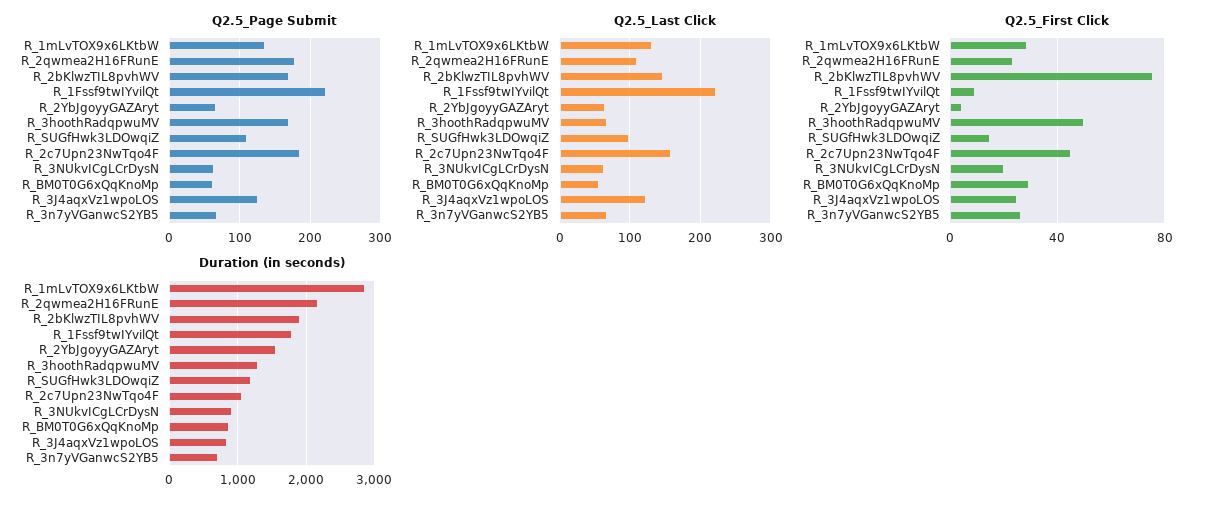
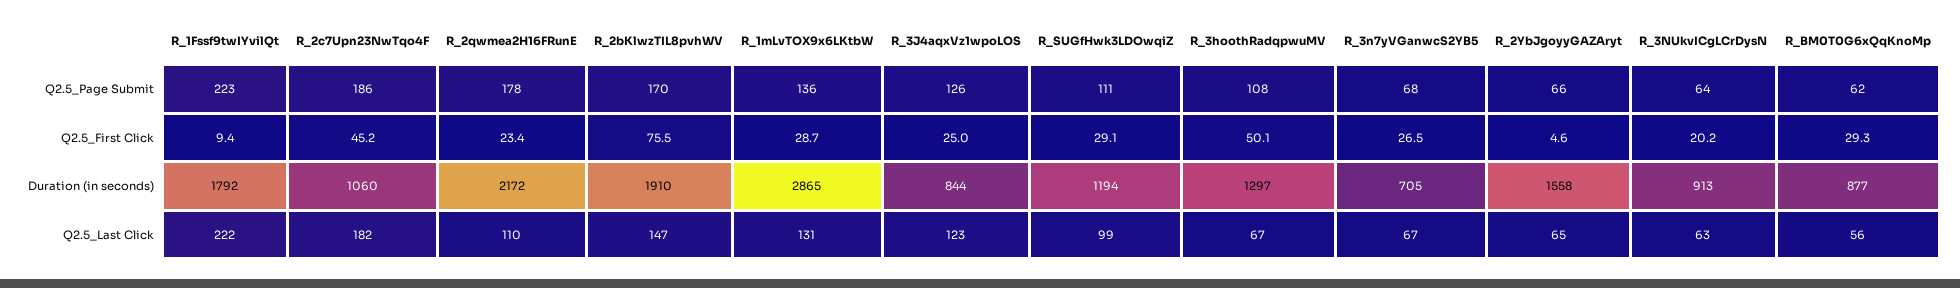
Q2.5_Page Submit, R_3hoothRadqpwuMV: 170 -> 108
Q2.5_Last Click, R_2c7Upn23NwTqo4F: 160 -> 182
Q2.5_First Click, R_SUGfHwk3LDOwqiZ: 15 -> 29.1

